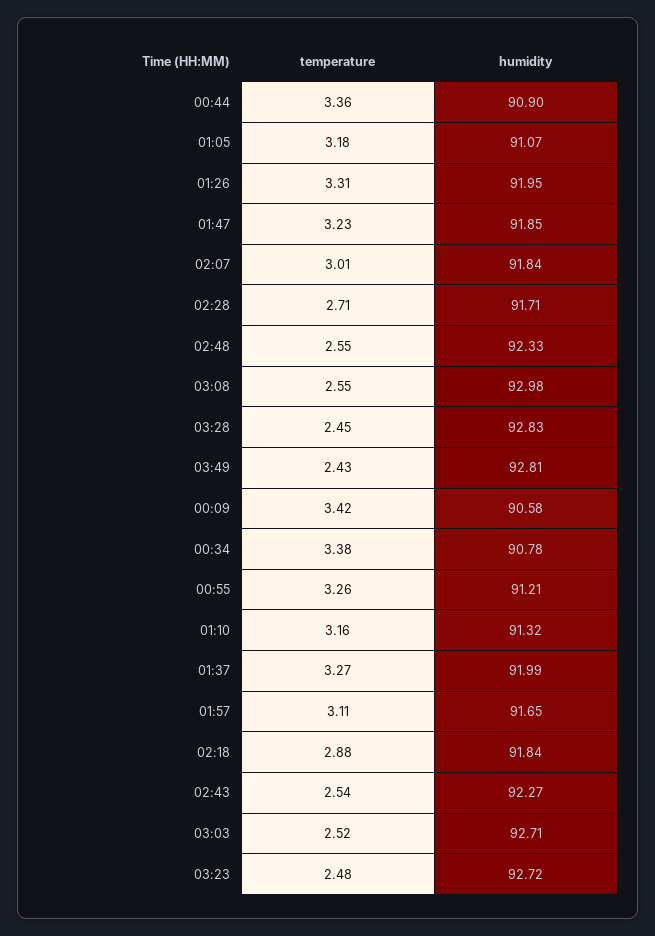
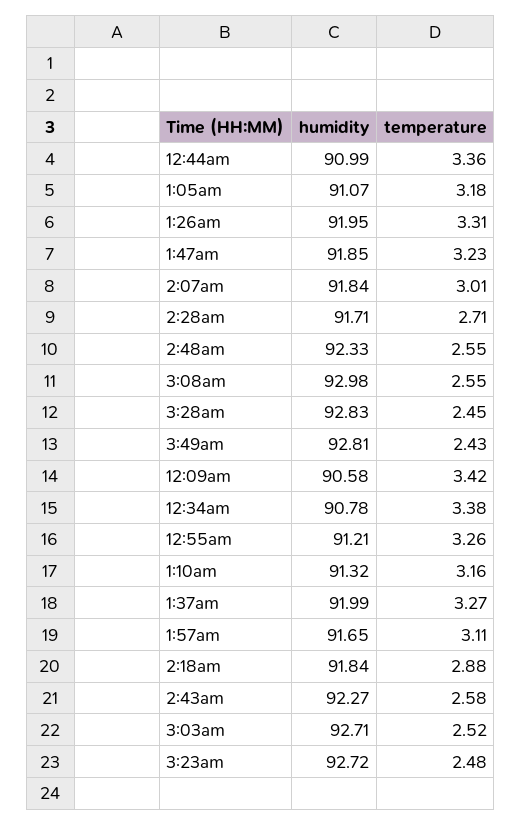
humidity, 00:44: 90.9 -> 90.99
temperature, 02:43: 2.54 -> 2.58

